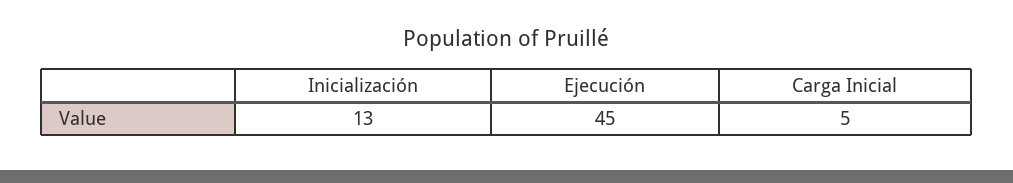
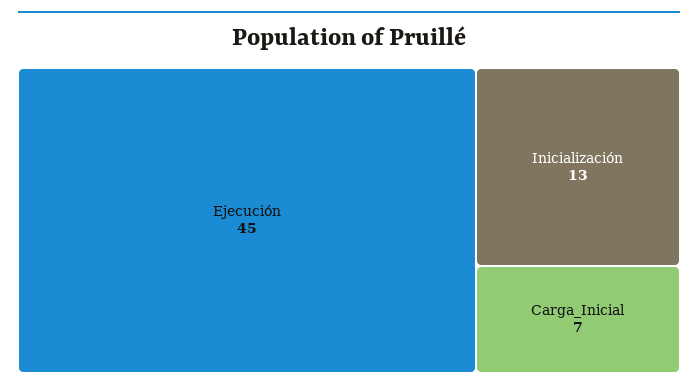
Carga Inicial: 5 -> 7

